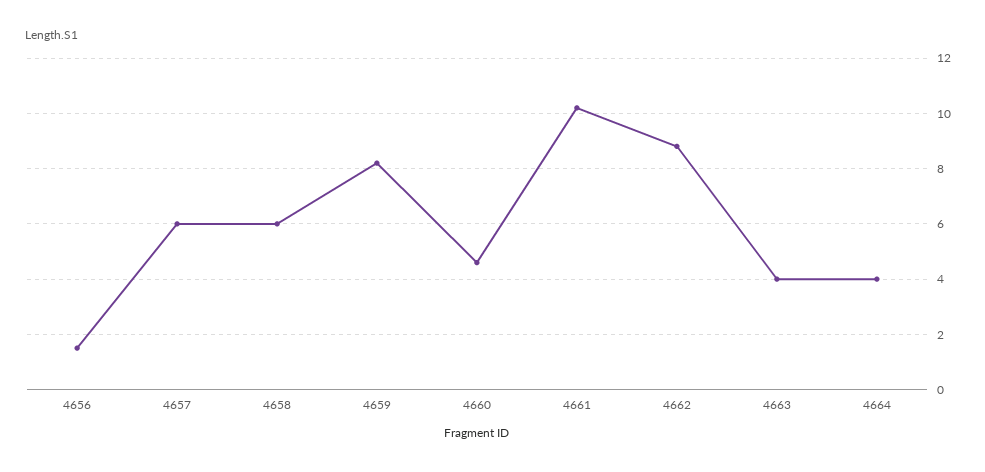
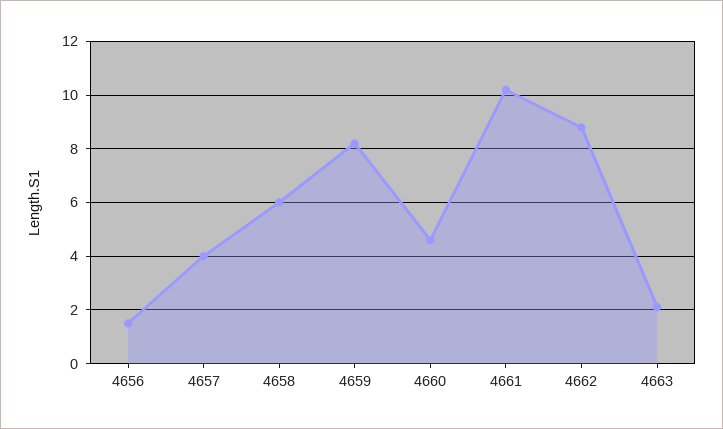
4657: 6 -> 4
4663: 4 -> 2
4664: 4 -> none

